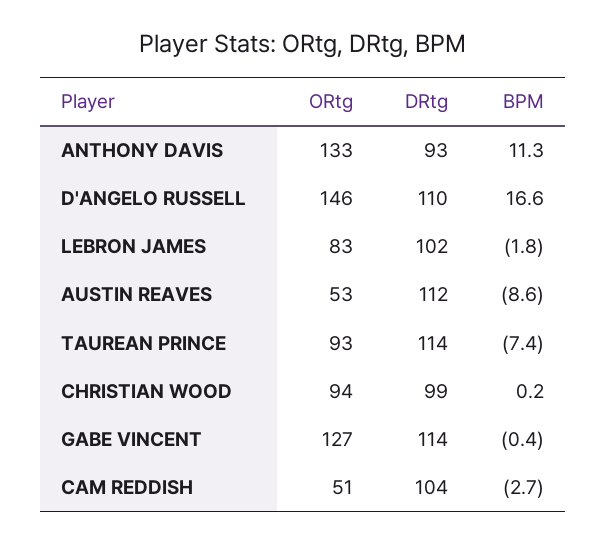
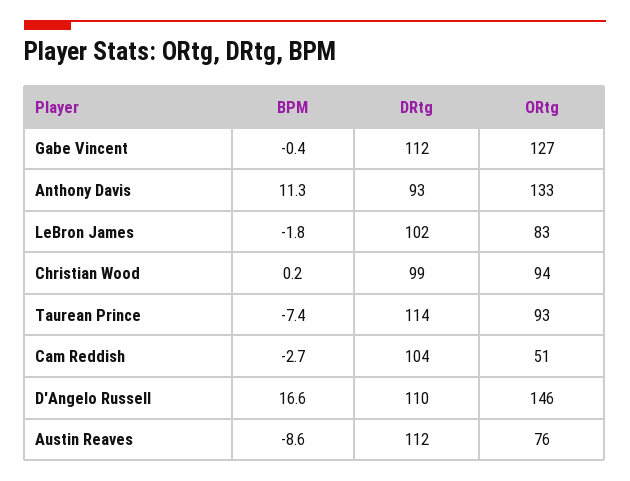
ORtg, AUSTIN REAVES: 53 -> 76
DRtg, GABE VINCENT: 114 -> 112

